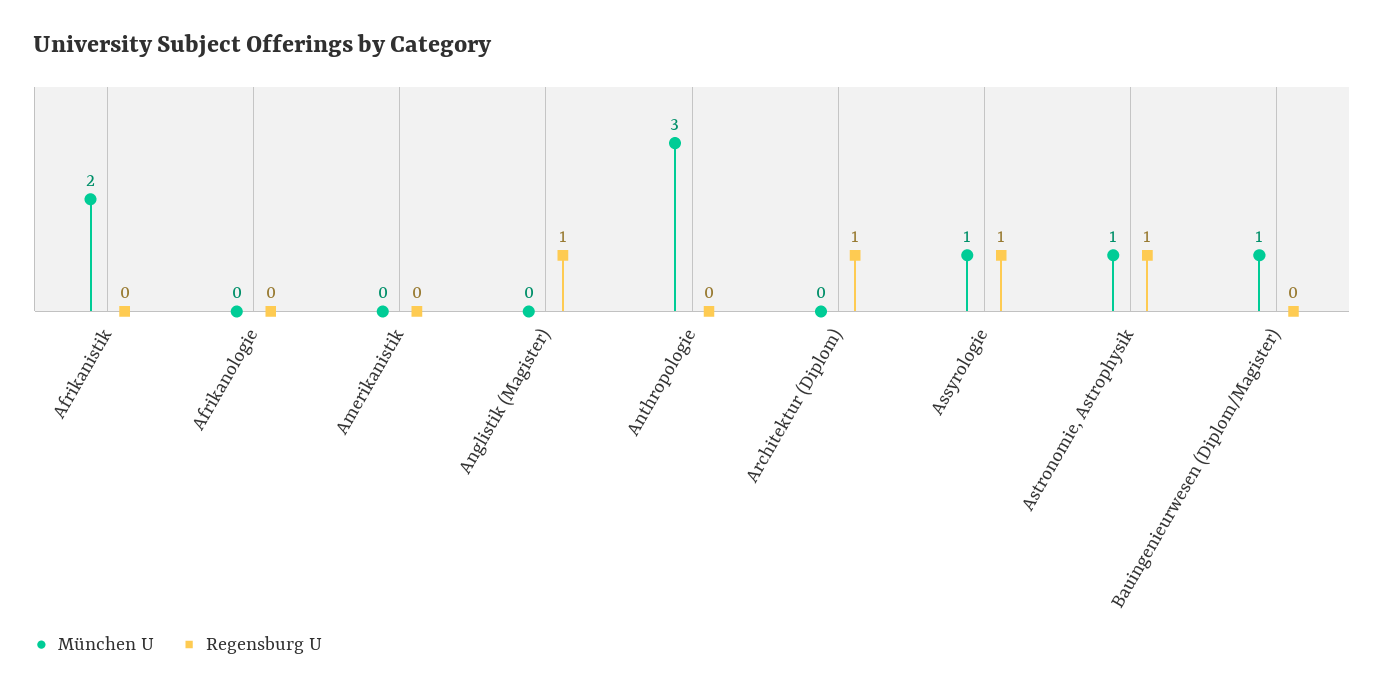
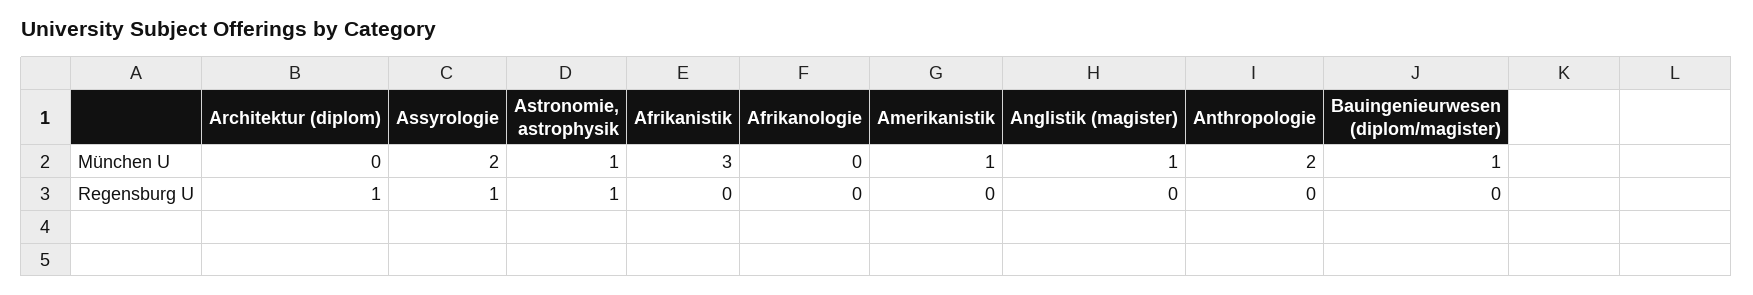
München U, Afrikanistik: 2 -> 3
München U, Amerikanistik: 0 -> 1
München U, Anglistik (Magister): 0 -> 1
Regensburg U, Anglistik (Magister): 1 -> 0
München U, Anthropologie: 3 -> 2
München U, Assyrologie: 1 -> 2

